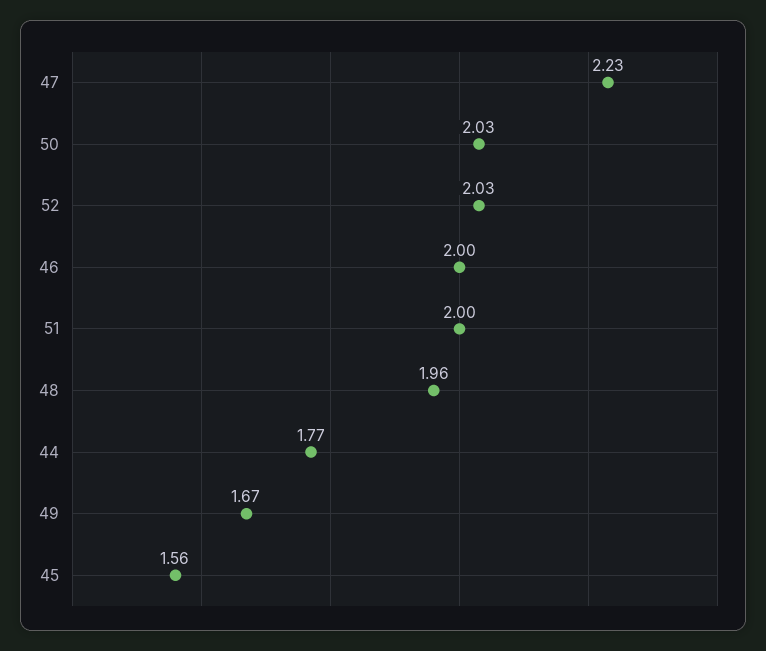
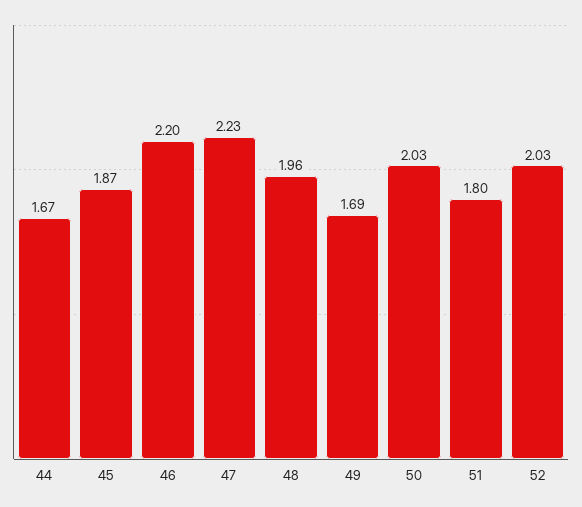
46: 2 -> 2.2
51: 2 -> 1.8
44: 1.77 -> 1.67
49: 1.67 -> 1.69
45: 1.56 -> 1.87

